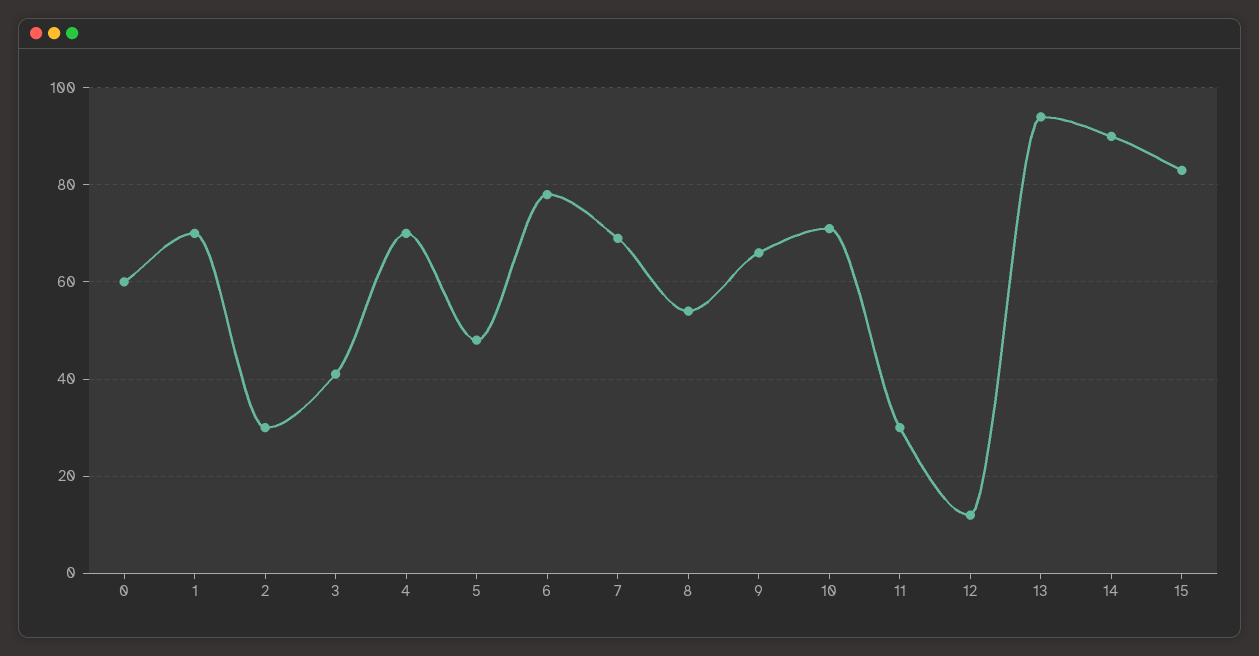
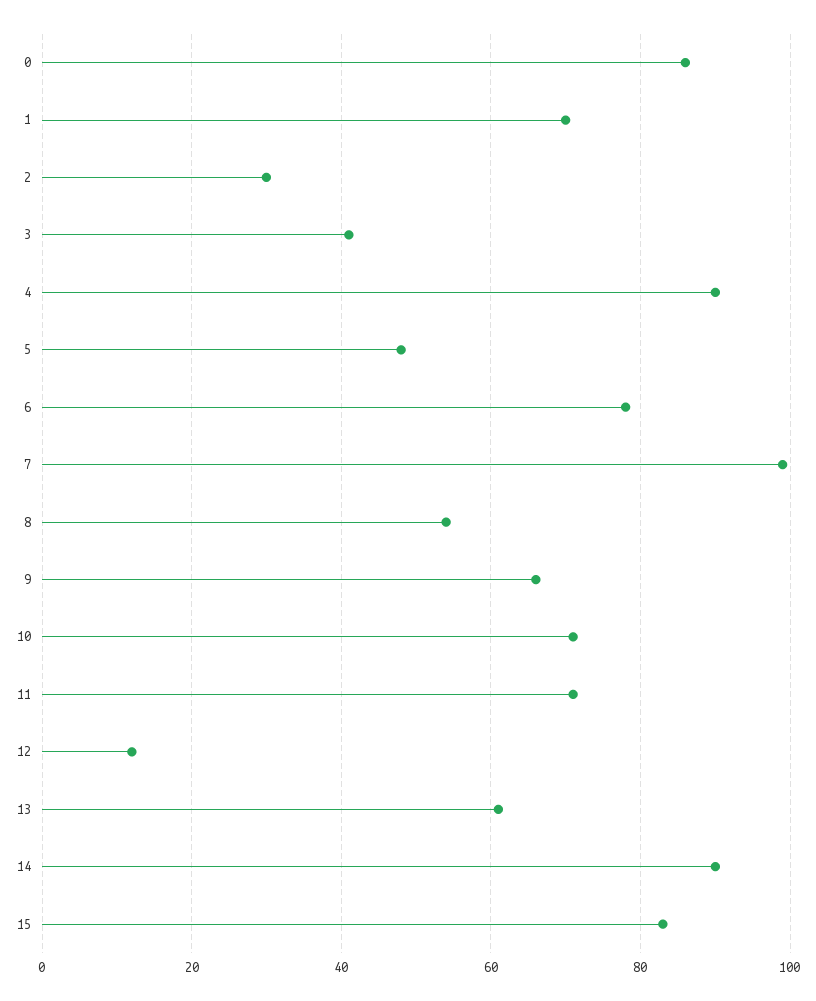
0: 60 -> 85
4: 70 -> 90
7: 70 -> 100
11: 30 -> 70
13: 95 -> 60

